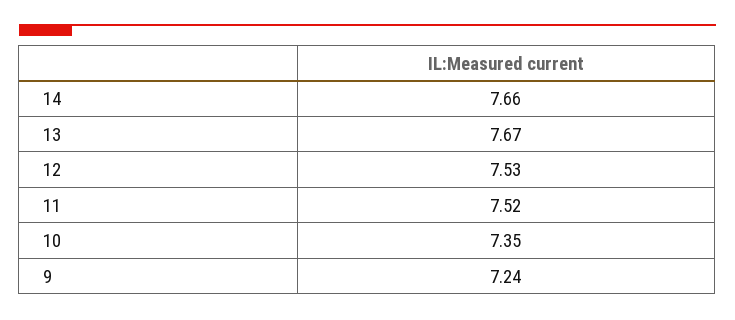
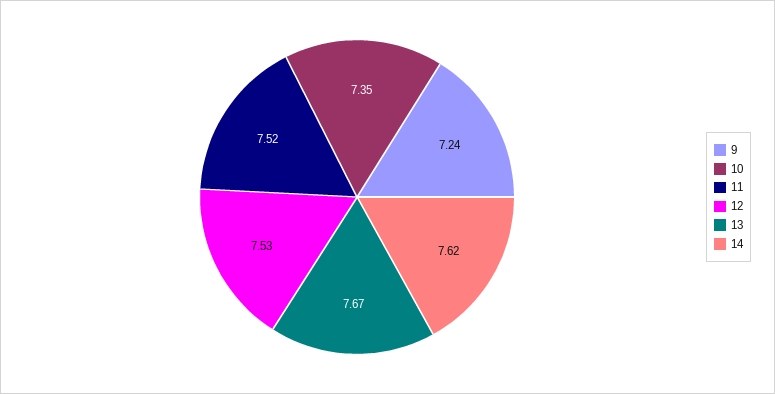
14: 7.66 -> 7.62

